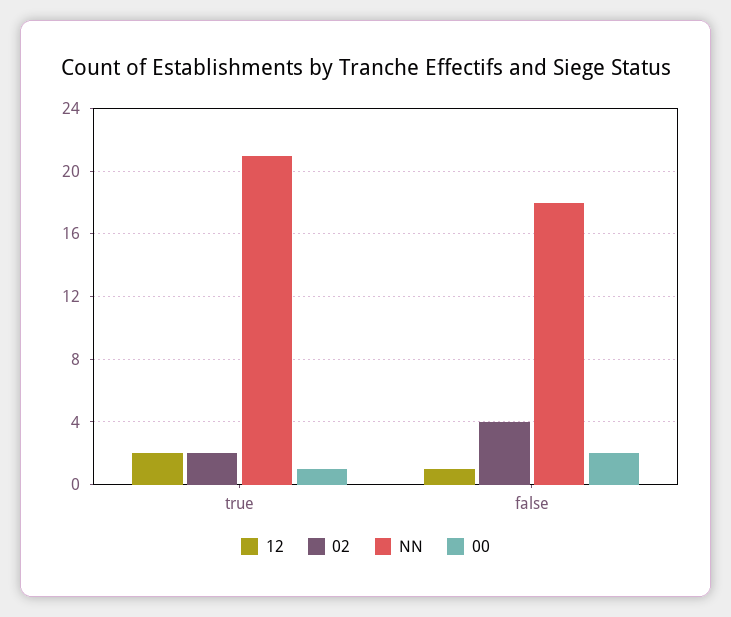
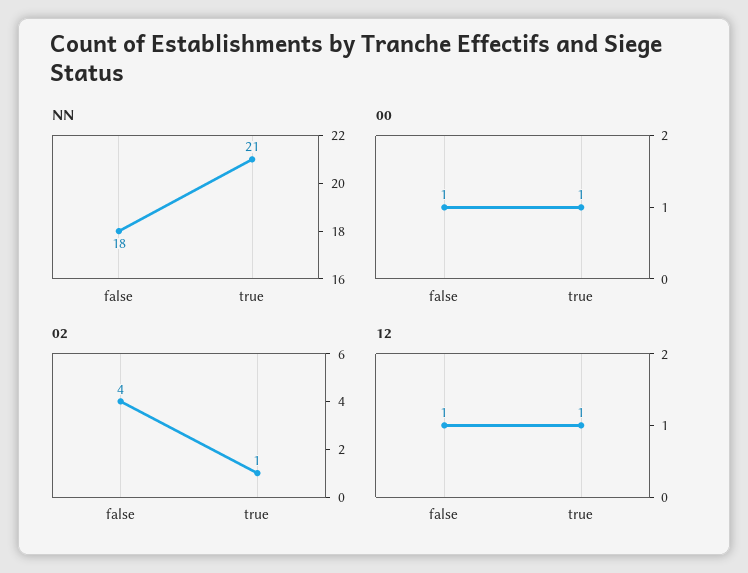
12, true: 2 -> 1
02, true: 2 -> 1
00, false: 2 -> 1

